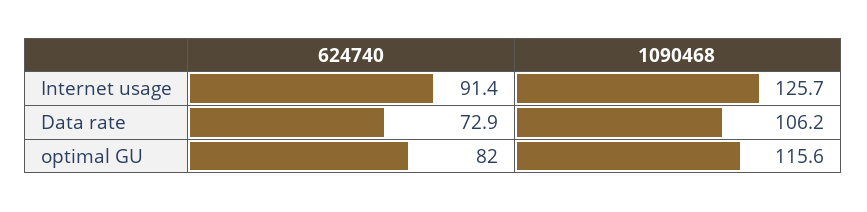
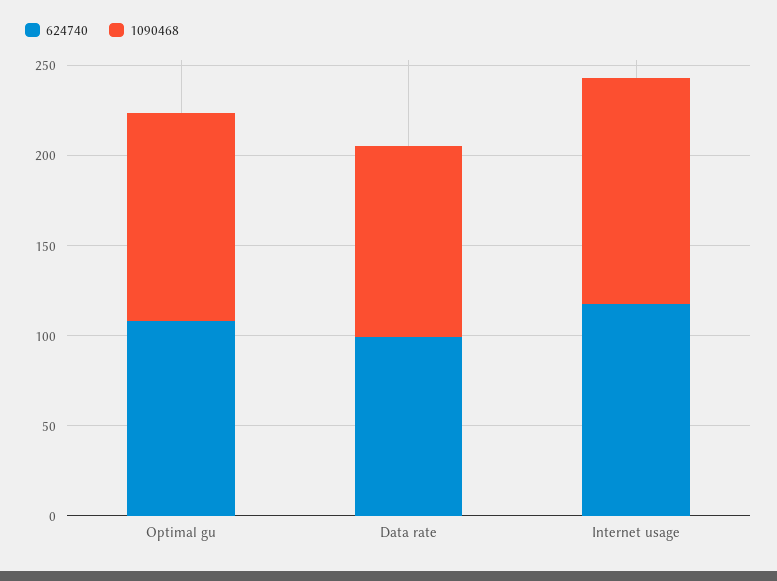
624740, Internet usage: 91.4 -> 120
624740, Data rate: 72.9 -> 100
624740, optimal GU: 82 -> 110

